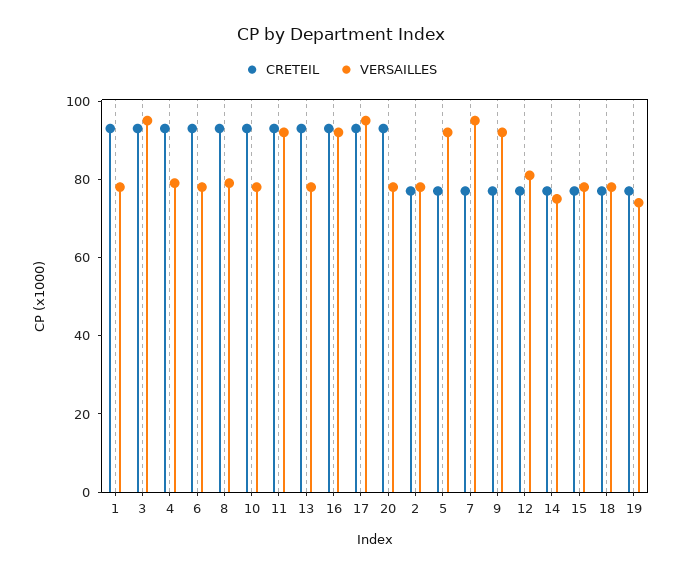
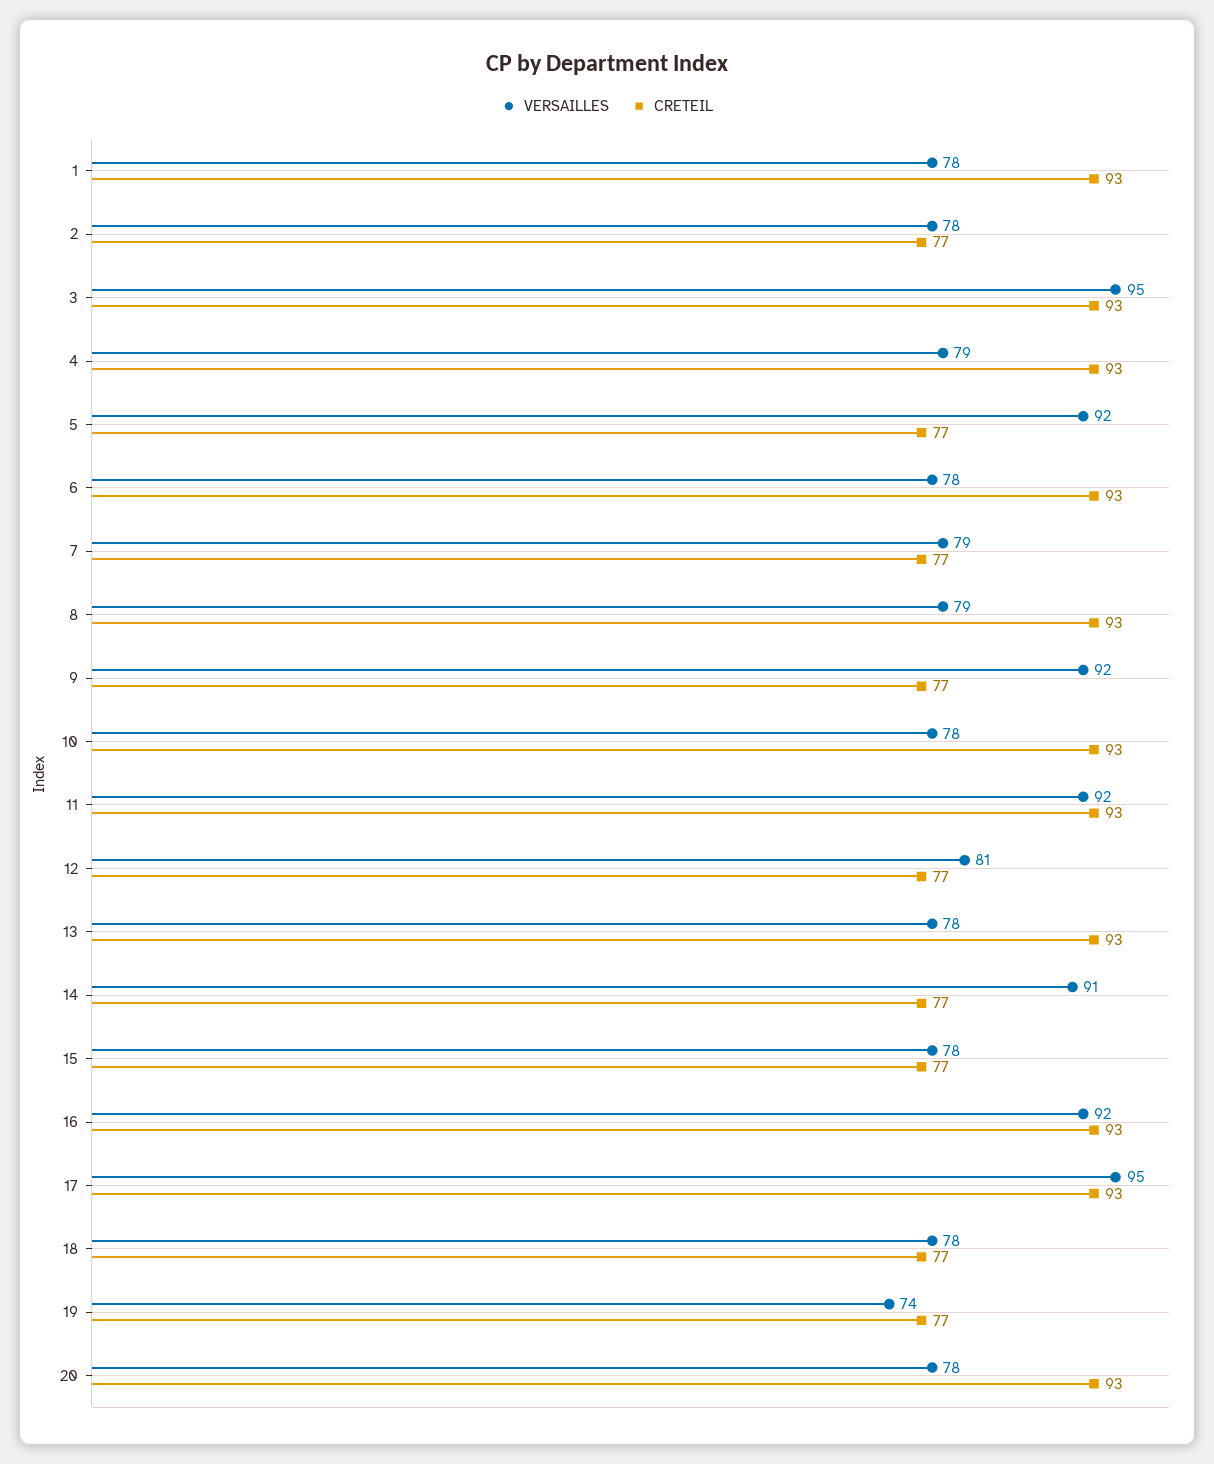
VERSAILLES, 7: 95 -> 79
VERSAILLES, 14: 75 -> 91

